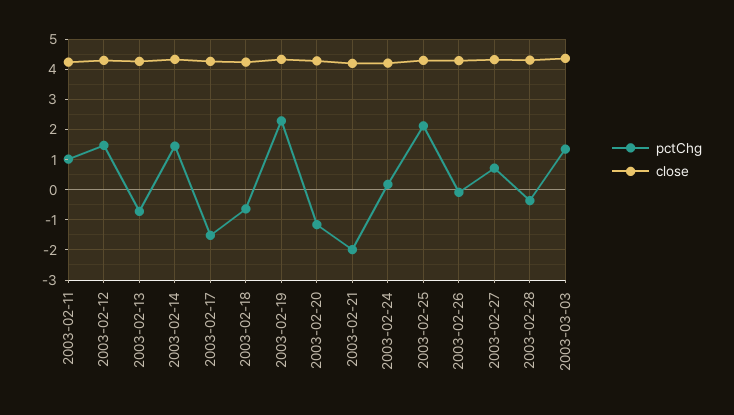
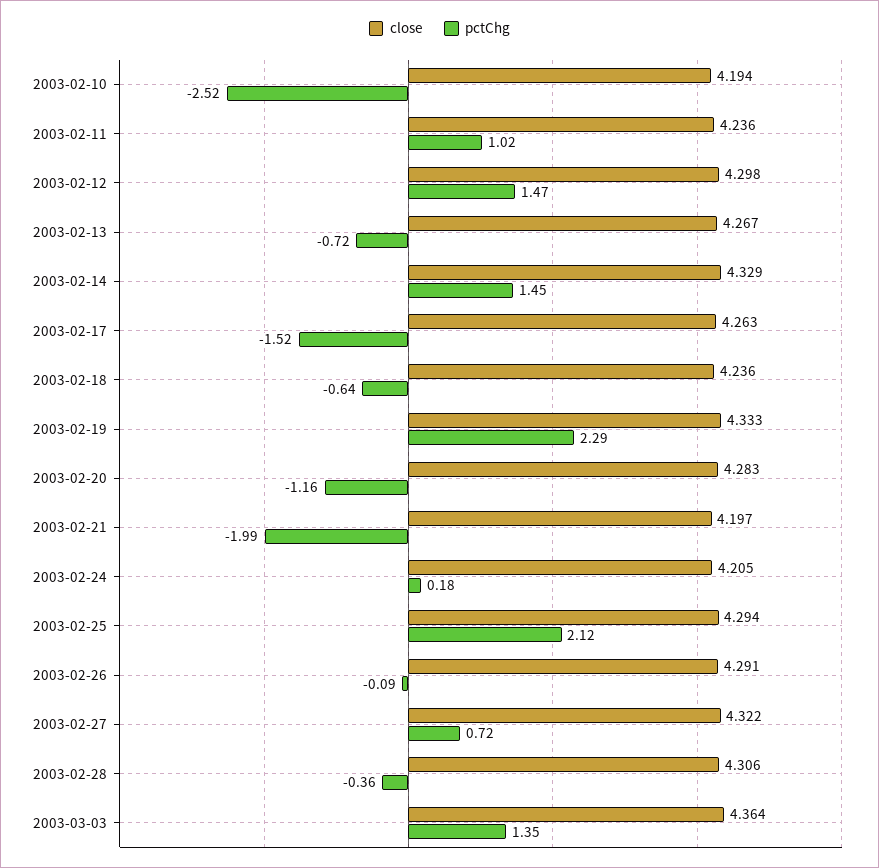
close, 2003-02-10: none -> 4.194
pctChg, 2003-02-10: none -> -2.52

